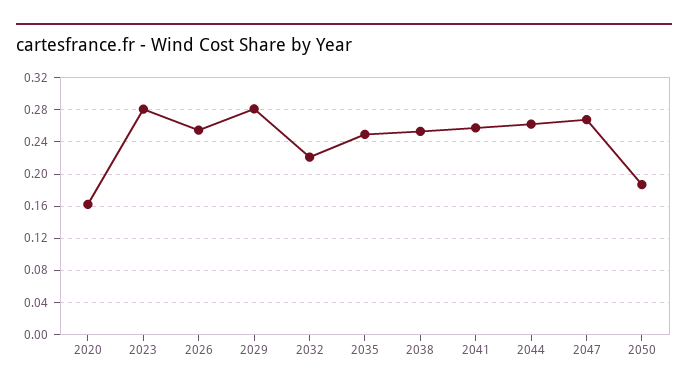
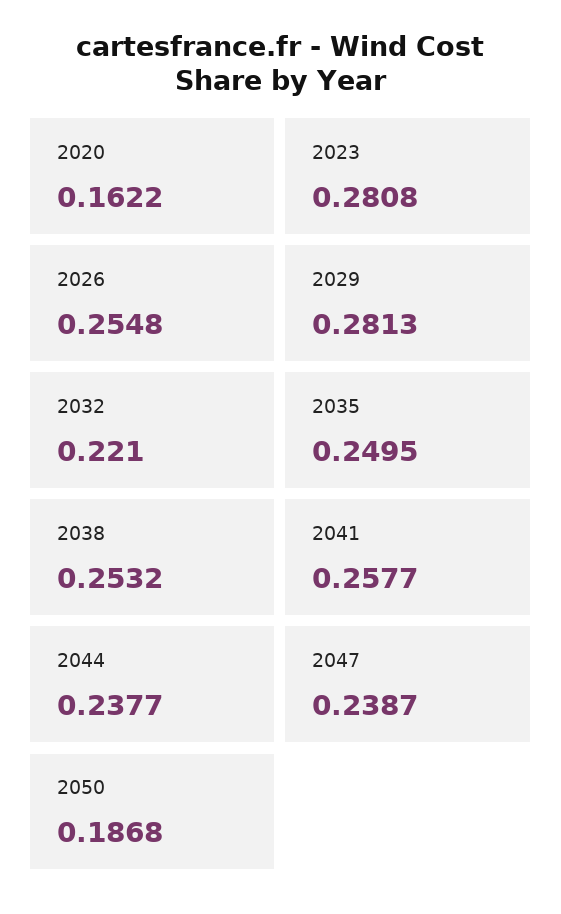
2044: 0.26 -> 0.2377
2047: 0.27 -> 0.2387

